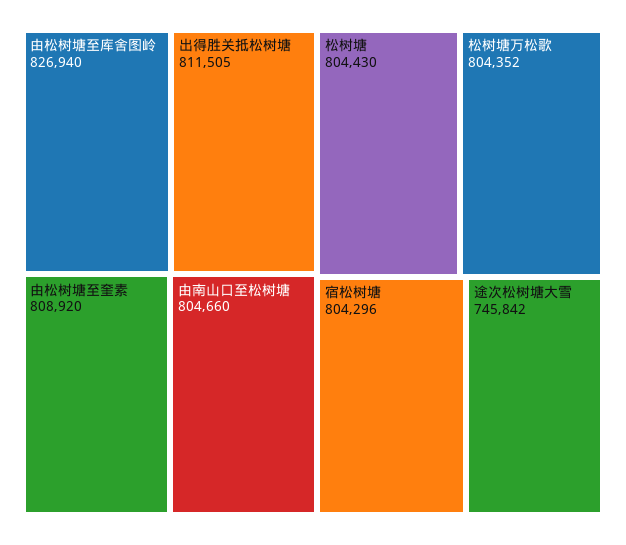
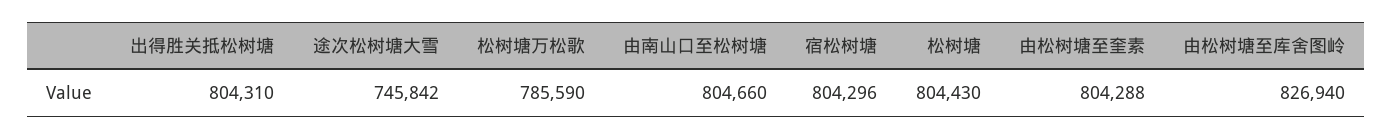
出得胜关抵松树塘: 811505 -> 804310
由松树塘至奎素: 808920 -> 804288
松树塘万松歌: 804352 -> 785590

